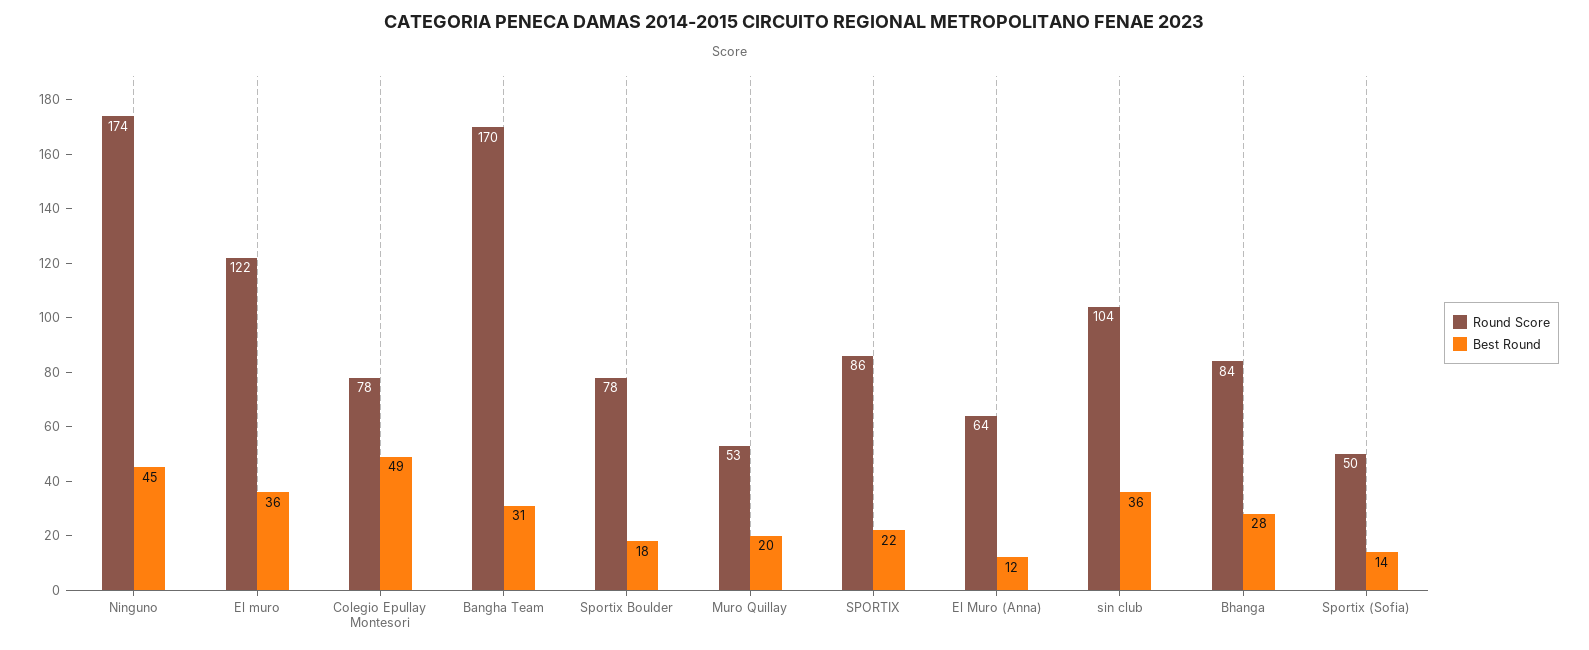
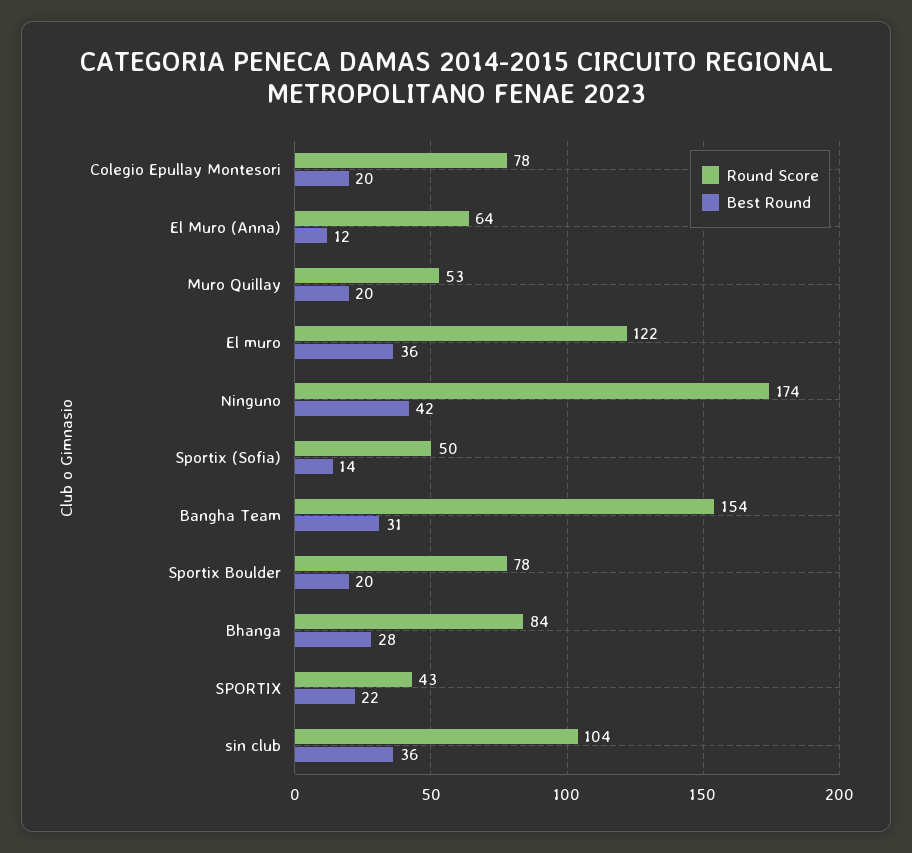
Best Round, Ninguno: 45 -> 42
Best Round, Colegio Epullay Montesori: 49 -> 20
Round Score, Bangha Team: 170 -> 154
Best Round, Sportix Boulder: 18 -> 20
Round Score, SPORTIX: 86 -> 43

